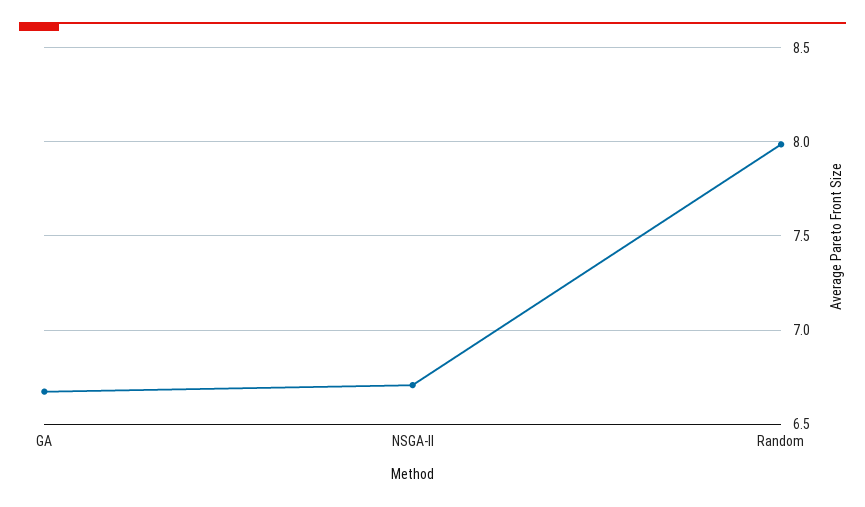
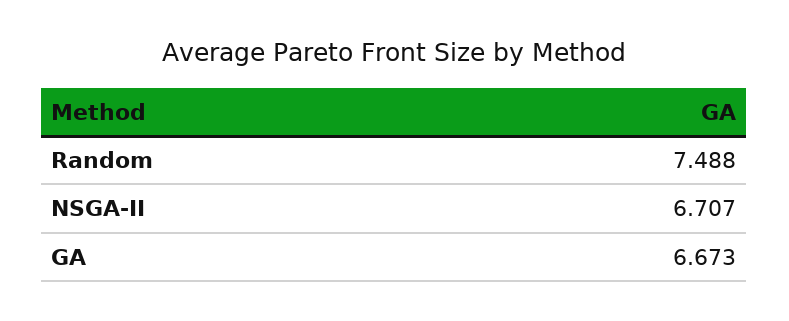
Random: 8 -> 7.488

